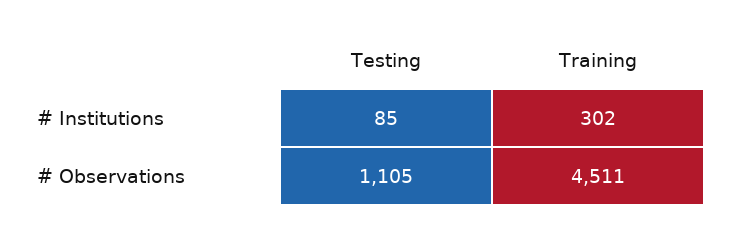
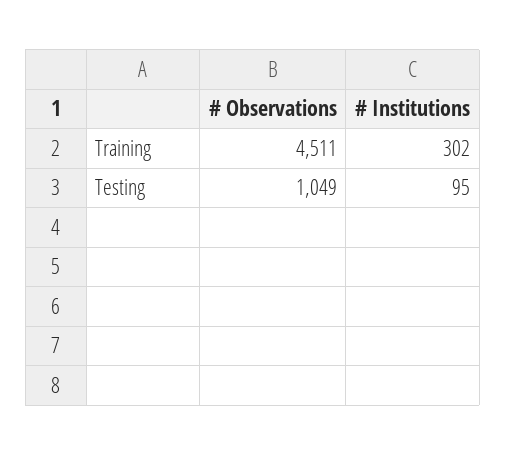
Testing, # Institutions: 85 -> 95
Testing, # Observations: 1105 -> 1049

